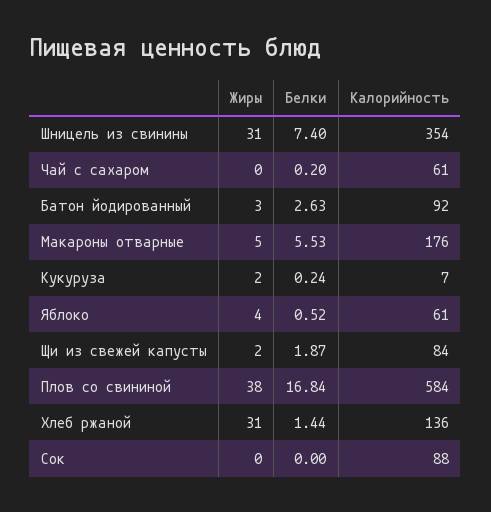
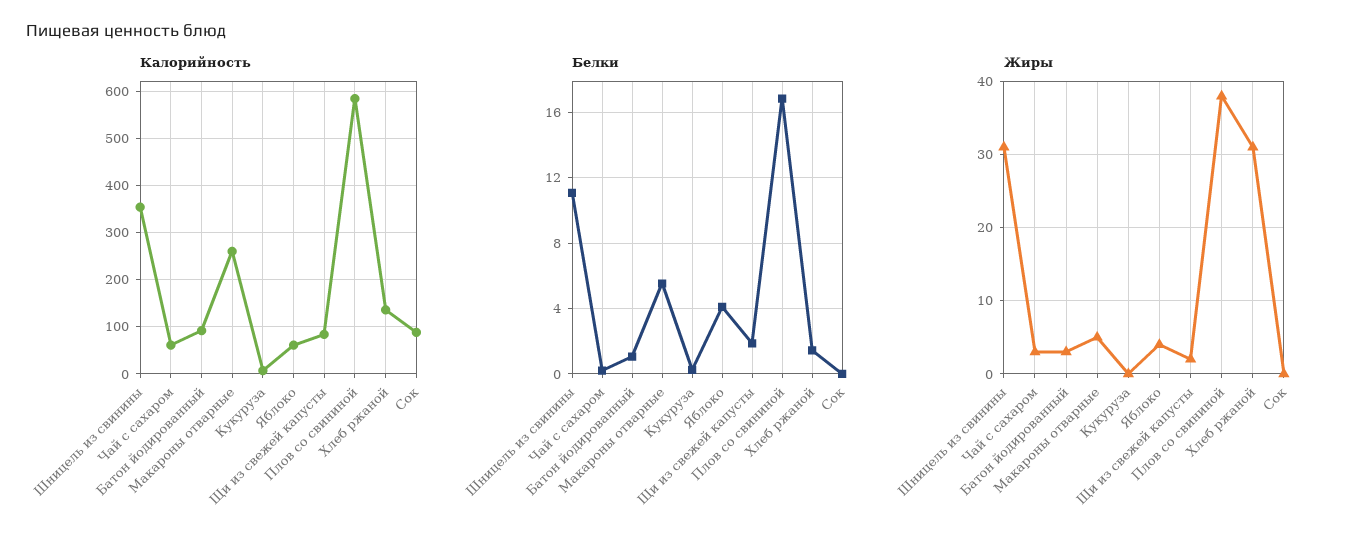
Белки, Шницель из свинины: 7.4 -> 11
Жиры, Чай с сахаром: 0 -> 3
Белки, Батон йодированный: 2.63 -> 1
Калорийность, Макароны отварные: 176 -> 260
Жиры, Кукуруза: 2 -> 0
Белки, Яблоко: 0.52 -> 4

